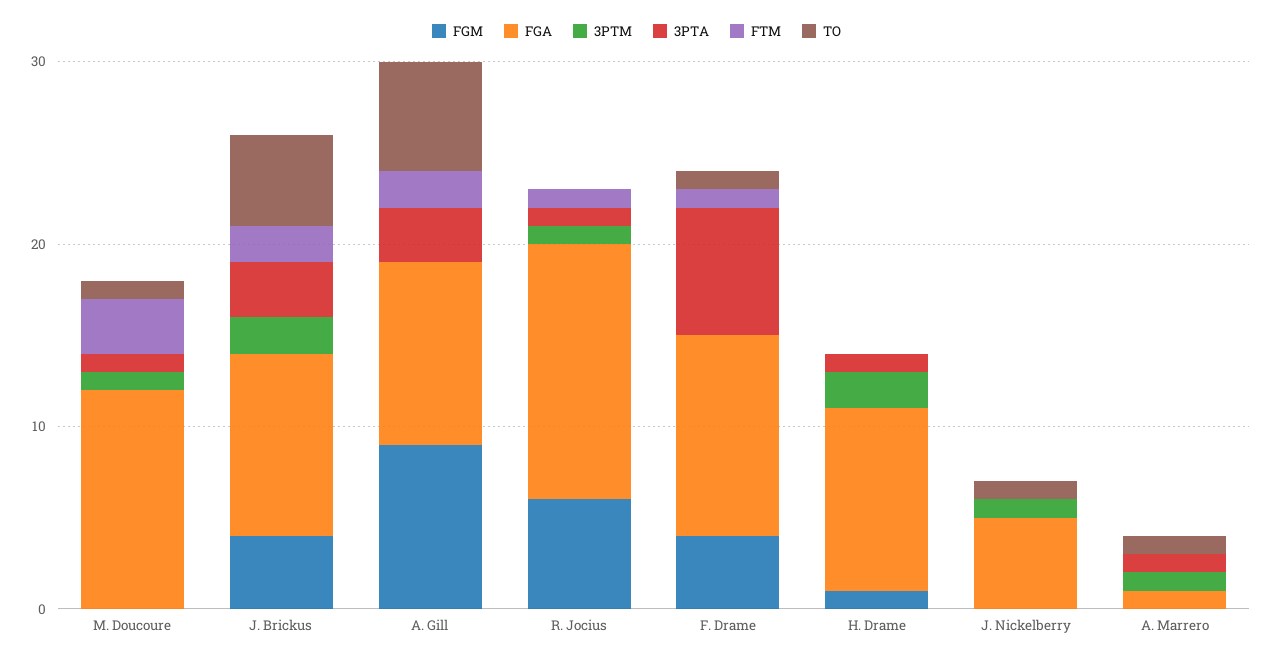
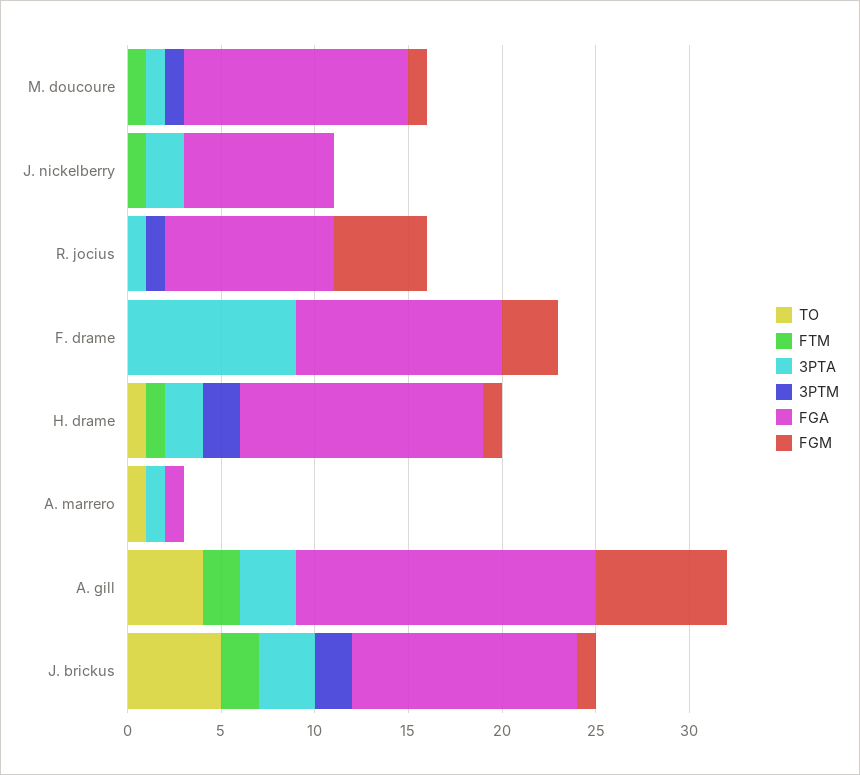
FGM, M. Doucoure: 0 -> 1
FTM, M. Doucoure: 3 -> 1
TO, M. Doucoure: 1 -> 0
FGM, J. Brickus: 4 -> 1
FGA, J. Brickus: 10 -> 12
FGM, A. Gill: 9 -> 7
FGA, A. Gill: 10 -> 16
TO, A. Gill: 6 -> 4
FGM, R. Jocius: 6 -> 5
FGA, R. Jocius: 14 -> 9
FTM, R. Jocius: 1 -> 0
FGM, F. Drame: 4 -> 3
3PTA, F. Drame: 7 -> 9
FTM, F. Drame: 1 -> 0
TO, F. Drame: 1 -> 0
FGA, H. Drame: 10 -> 13
3PTA, H. Drame: 1 -> 2
FTM, H. Drame: 0 -> 1
TO, H. Drame: 0 -> 1
FGA, J. Nickelberry: 5 -> 8
3PTM, J. Nickelberry: 1 -> 0
3PTA, J. Nickelberry: 0 -> 2
FTM, J. Nickelberry: 0 -> 1
TO, J. Nickelberry: 1 -> 0
3PTM, A. Marrero: 1 -> 0

